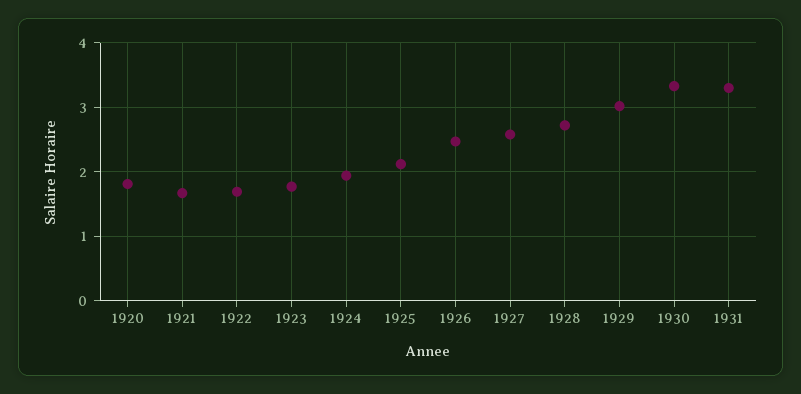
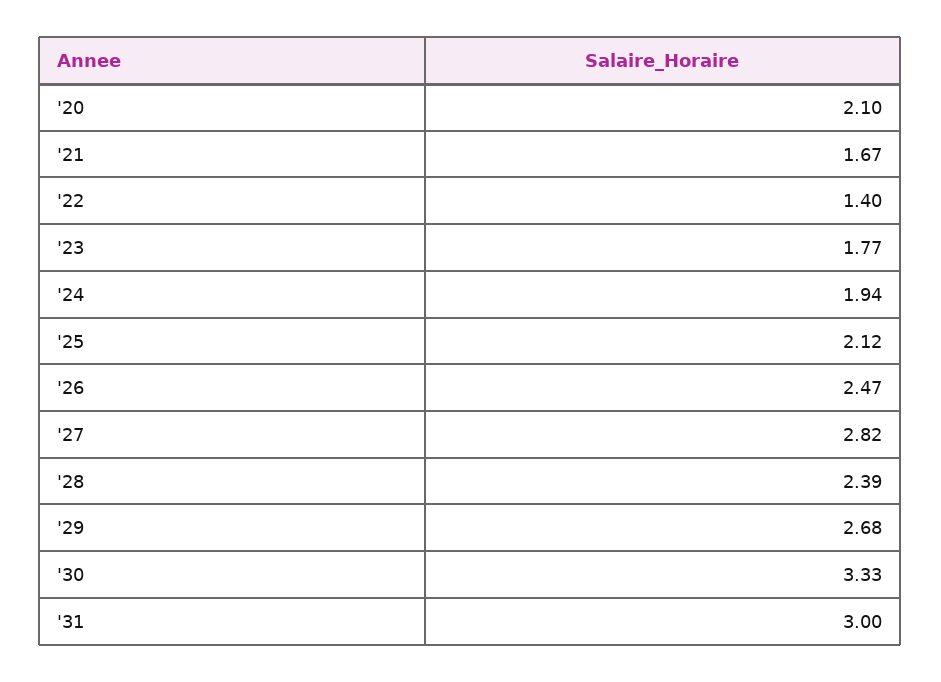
1920: 1.8 -> 2.1
1922: 1.7 -> 1.4
1927: 2.6 -> 2.82
1928: 2.7 -> 2.39
1929: 3 -> 2.68
1931: 3.3 -> 3

